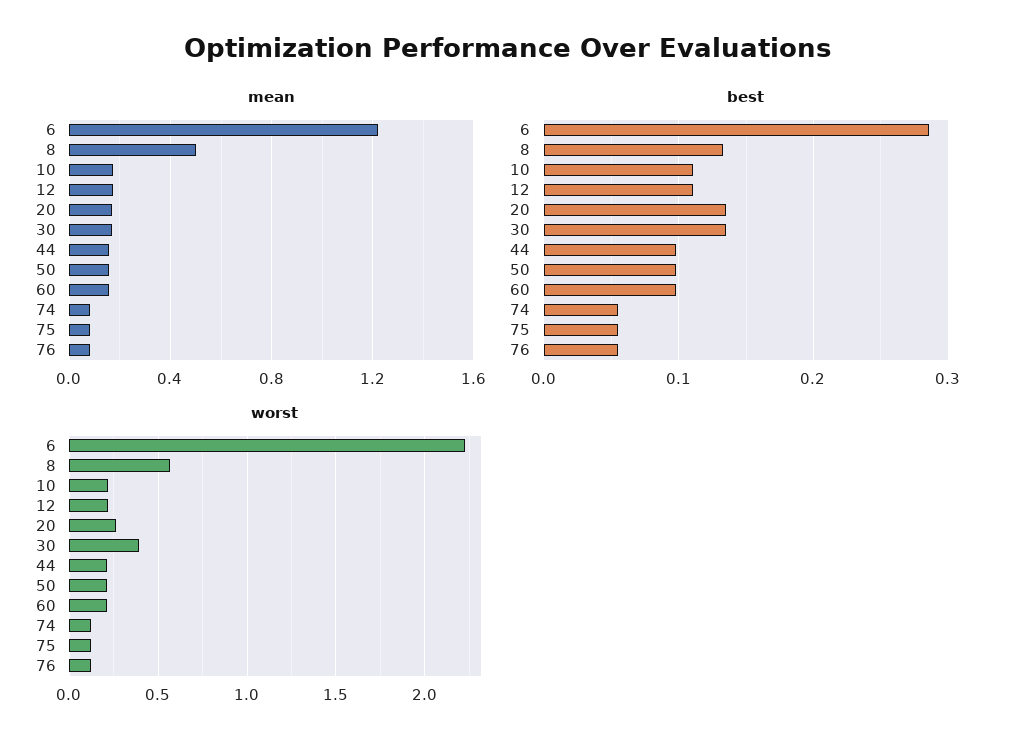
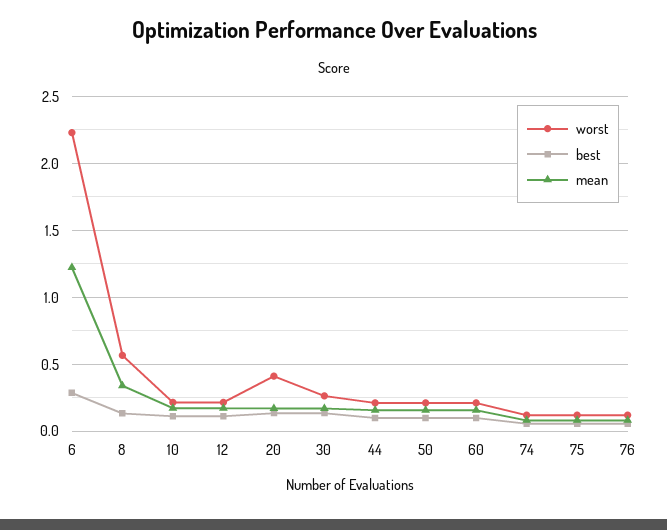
mean, 8: 0.5 -> 0.35
worst, 20: 0.25 -> 0.4
worst, 30: 0.4 -> 0.25

